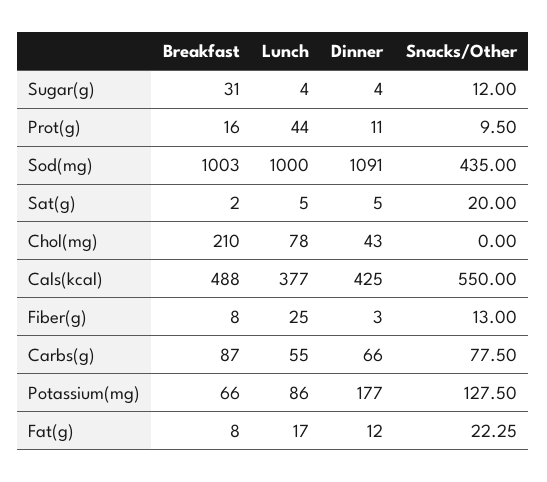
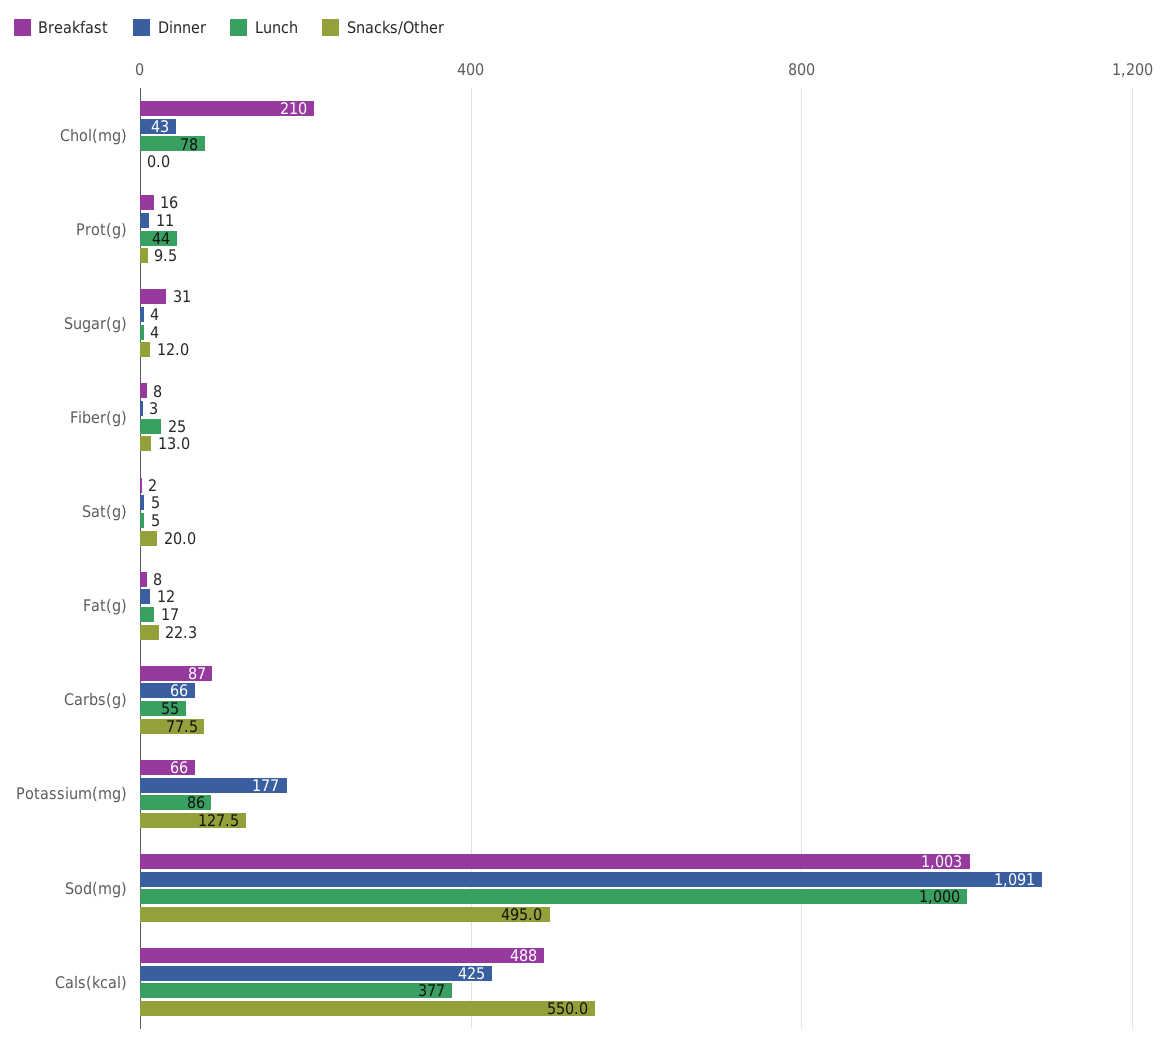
Snacks/Other, Sod(mg): 435 -> 495

